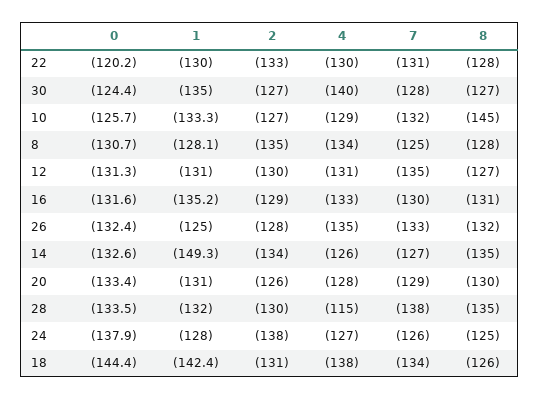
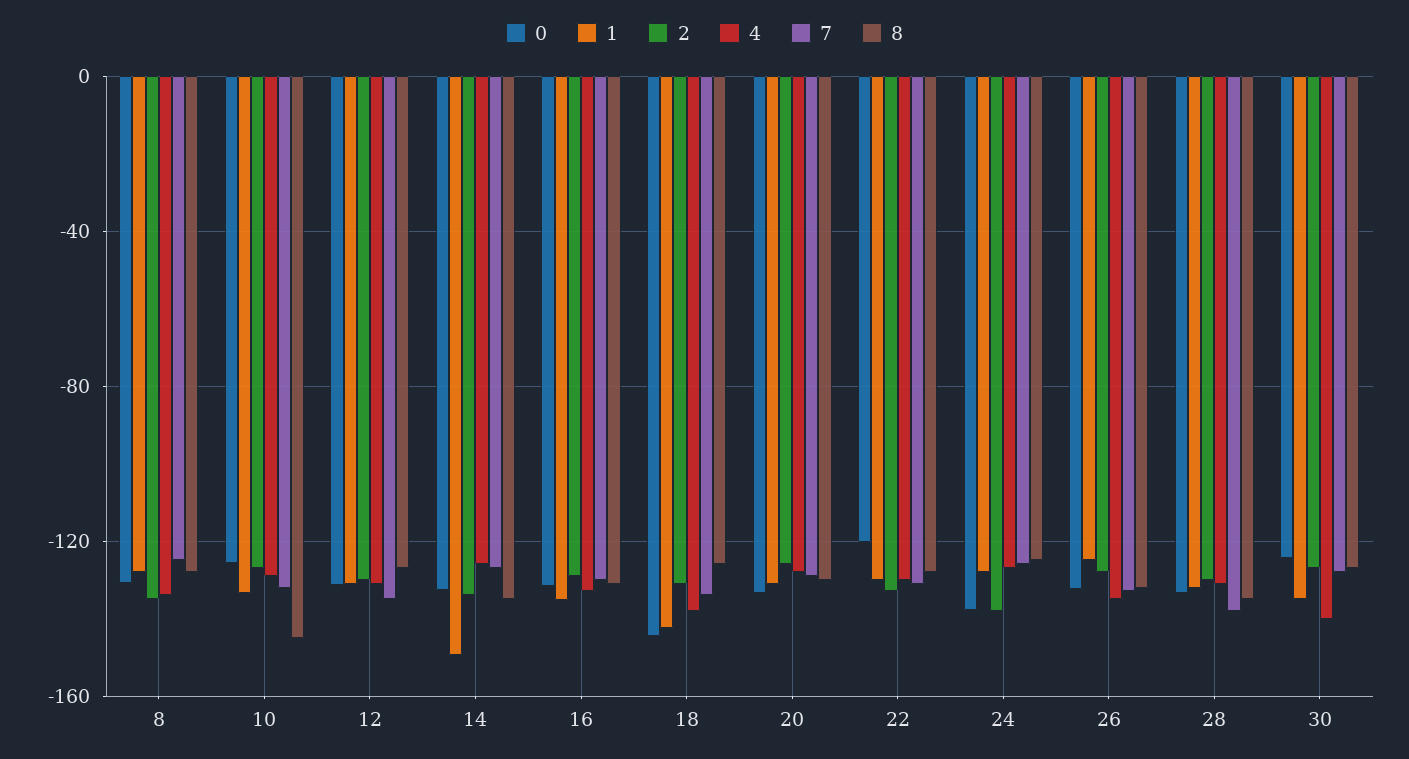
4, 28: -115 -> -130

